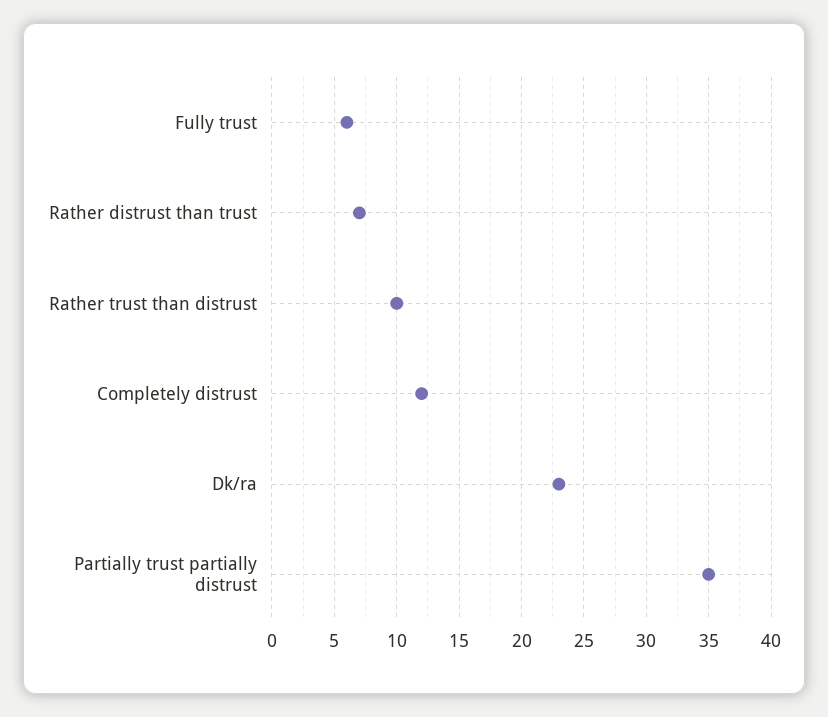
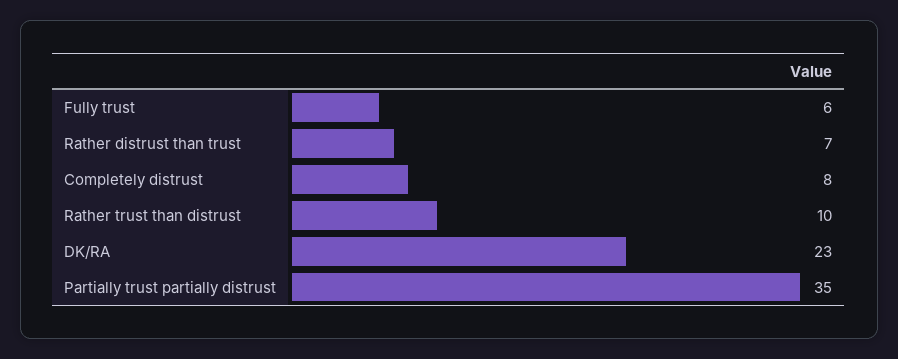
Completely distrust: 12 -> 8

